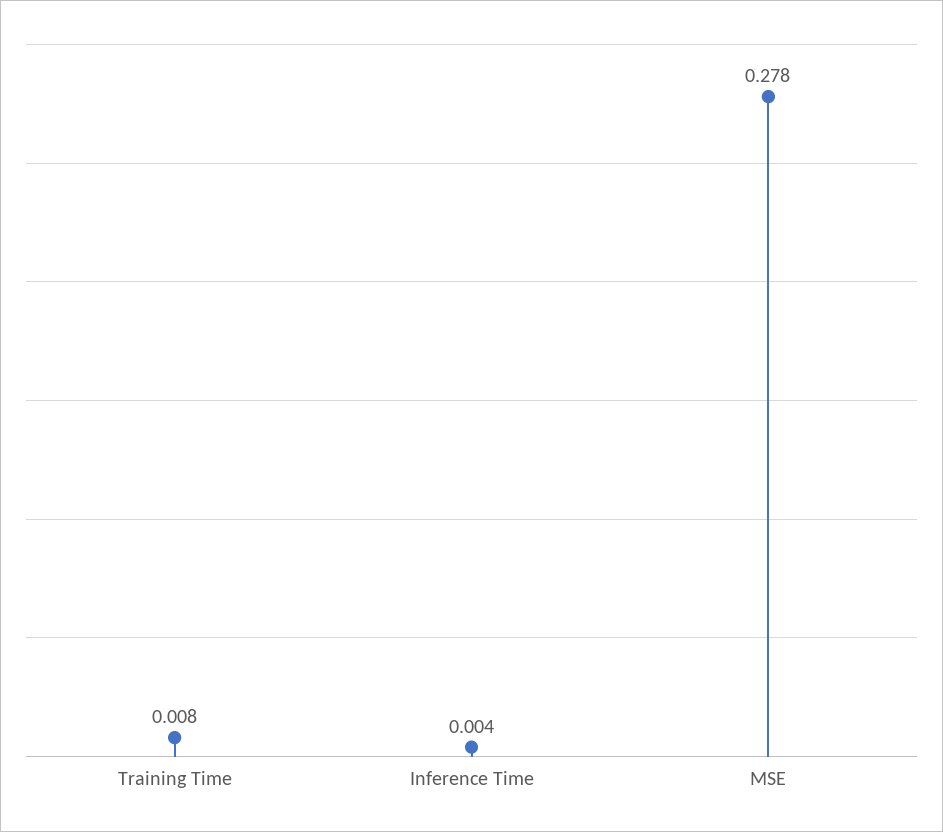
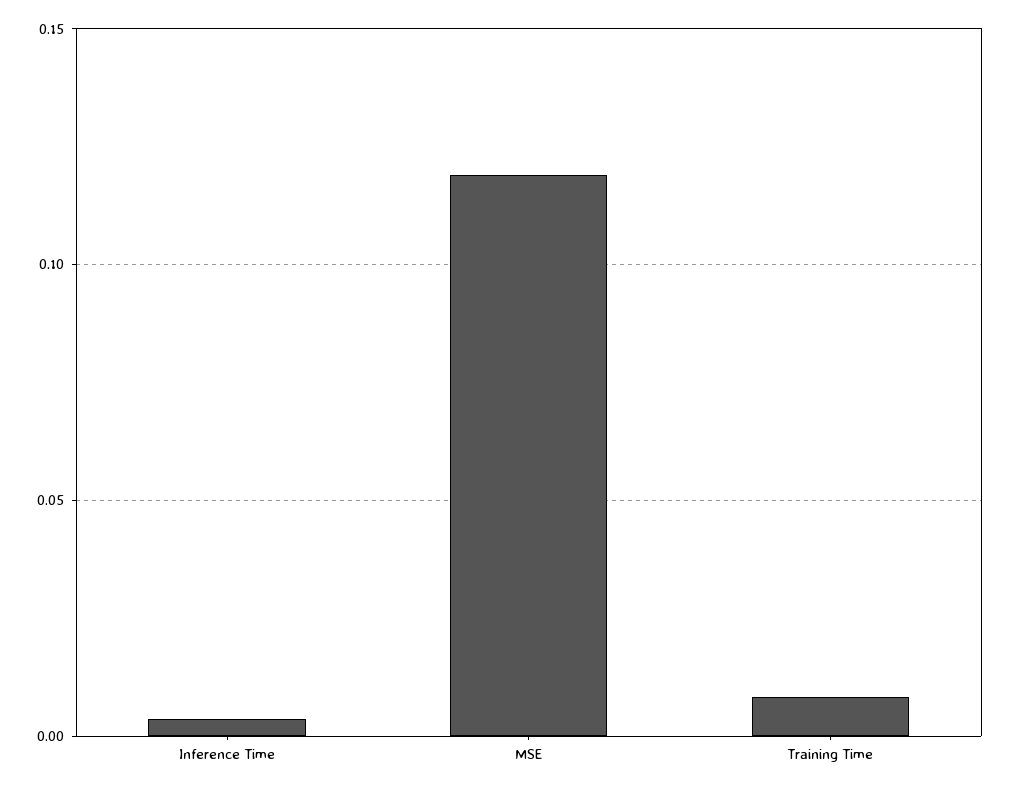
MSE: 0.278 -> 0.12

